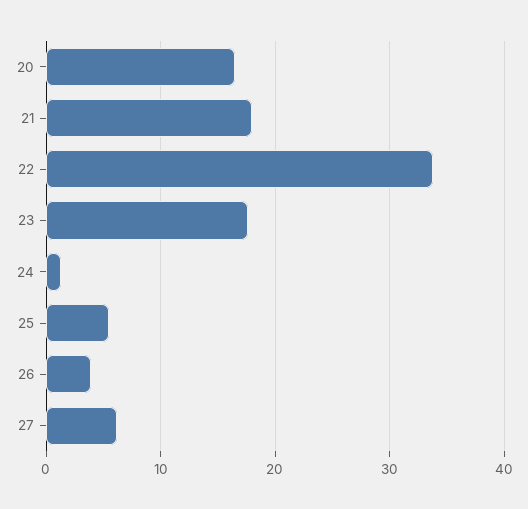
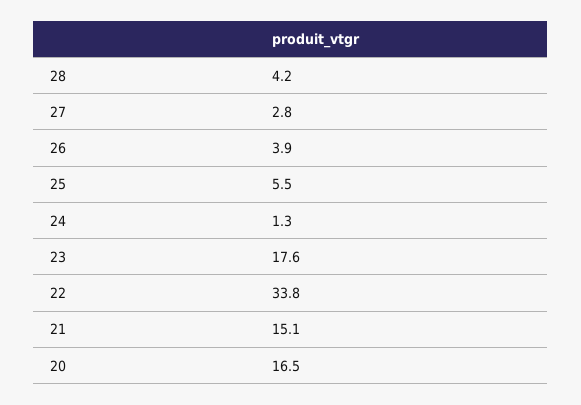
21: 18 -> 15.1
27: 6 -> 2.8
28: none -> 4.2

